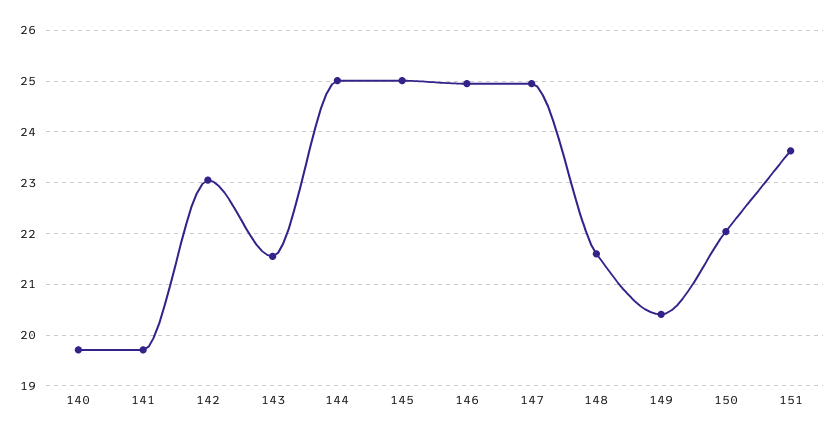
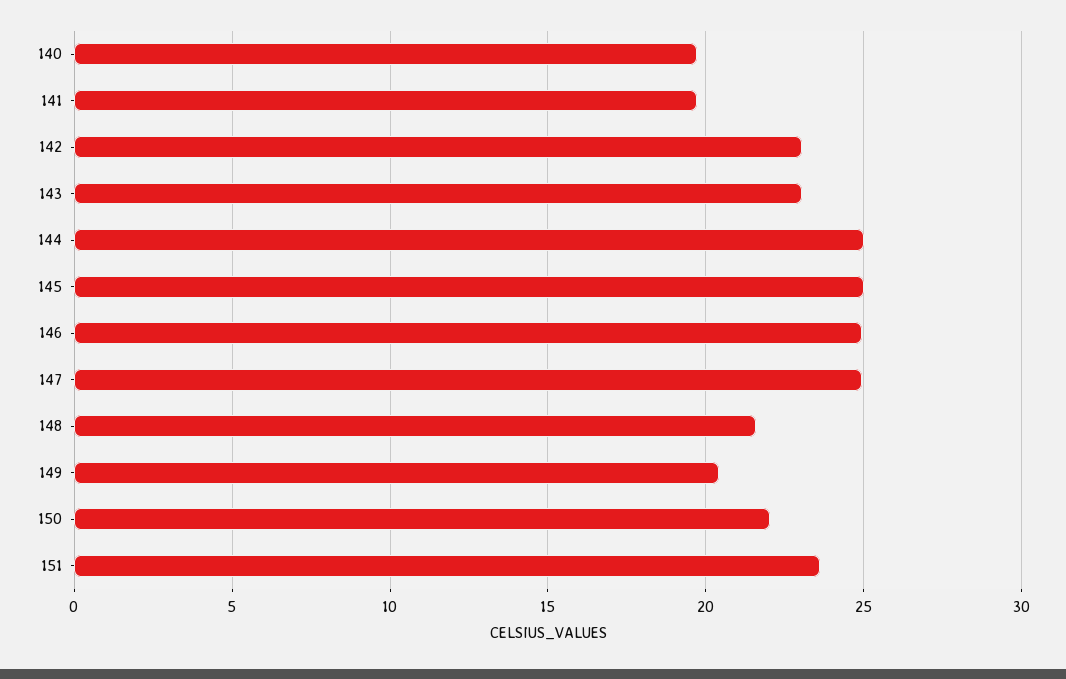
143: 21.6 -> 23

